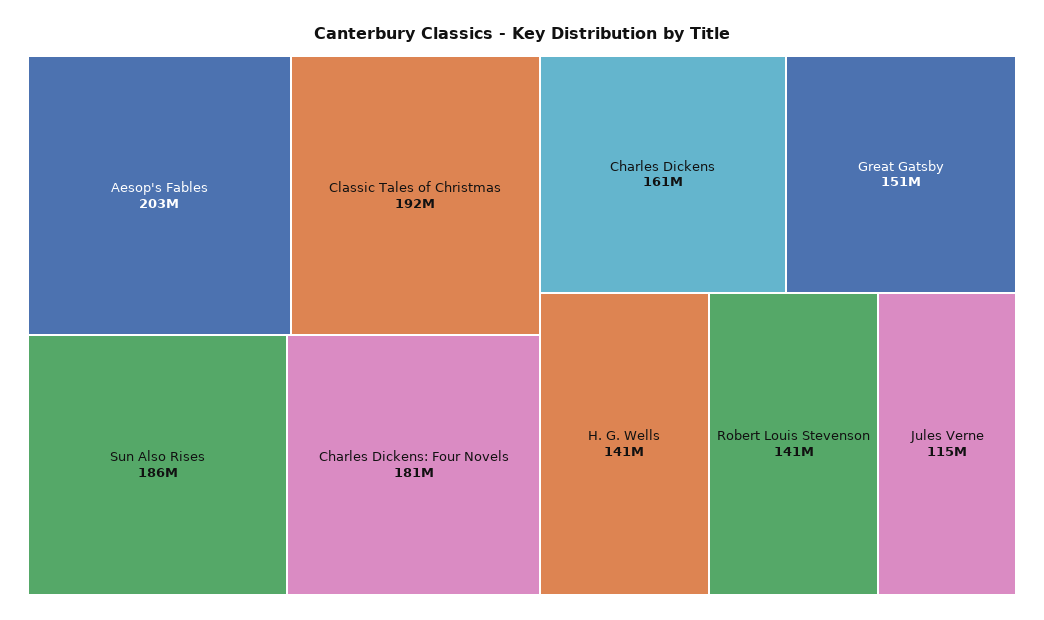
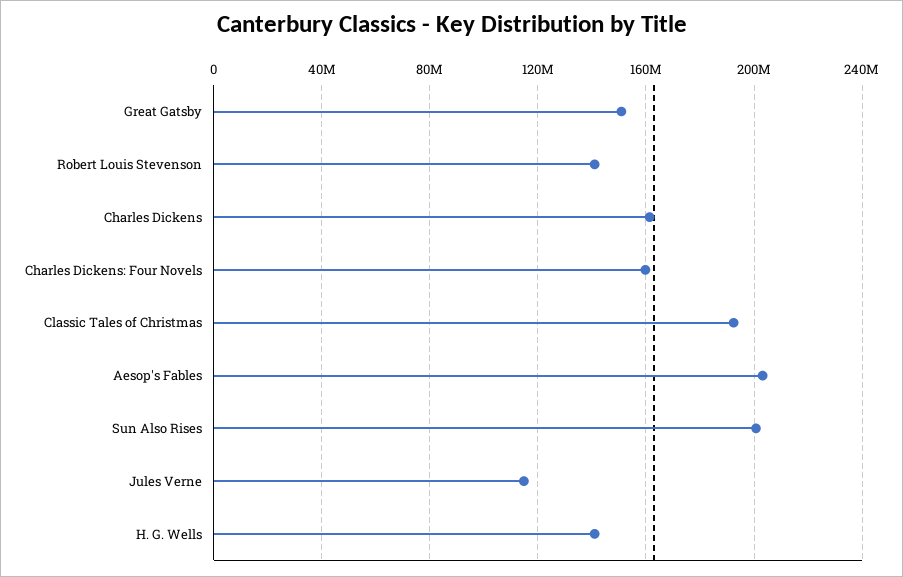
Sun Also Rises: 186000000 -> 200000000
Charles Dickens: Four Novels: 181000000 -> 160000000

